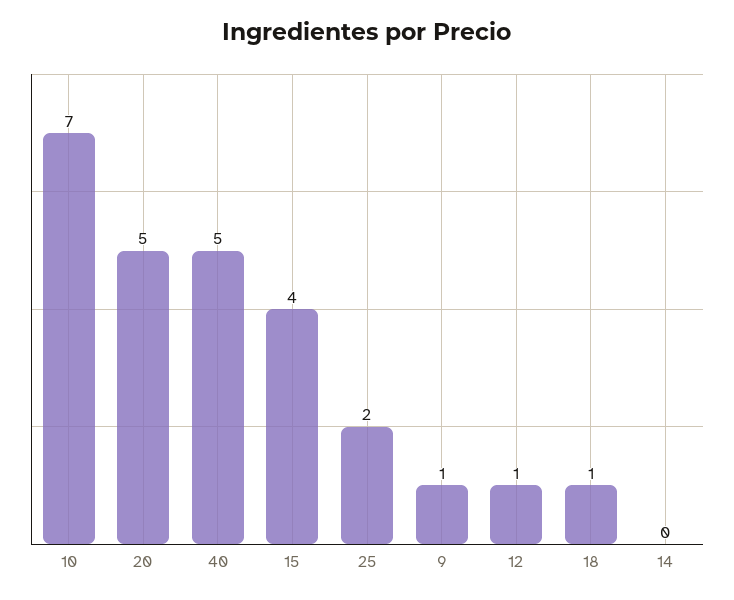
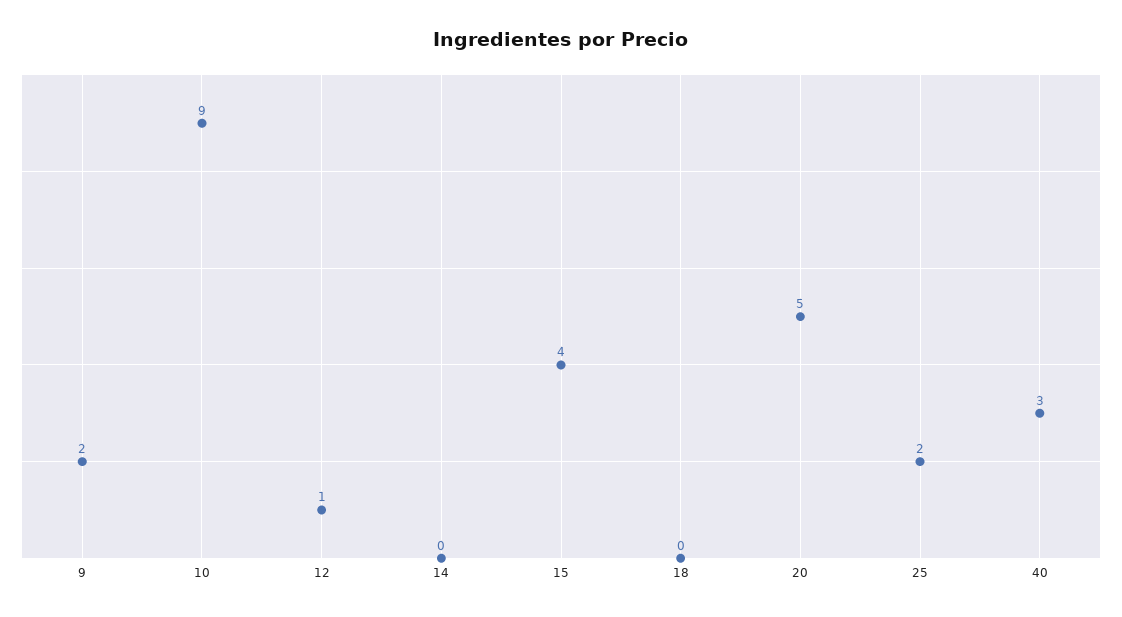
10: 7 -> 9
40: 5 -> 3
9: 1 -> 2
18: 1 -> 0

